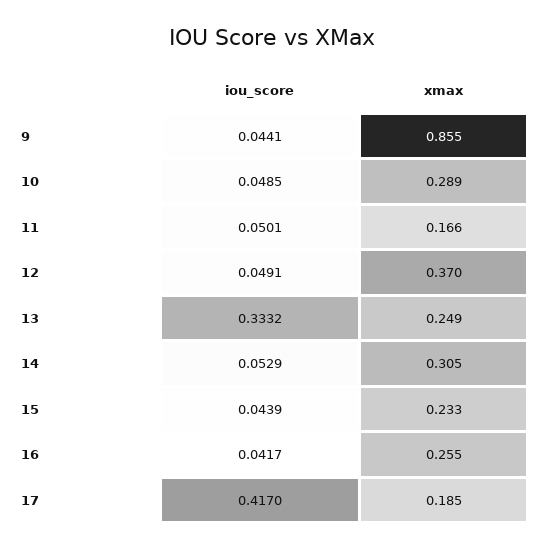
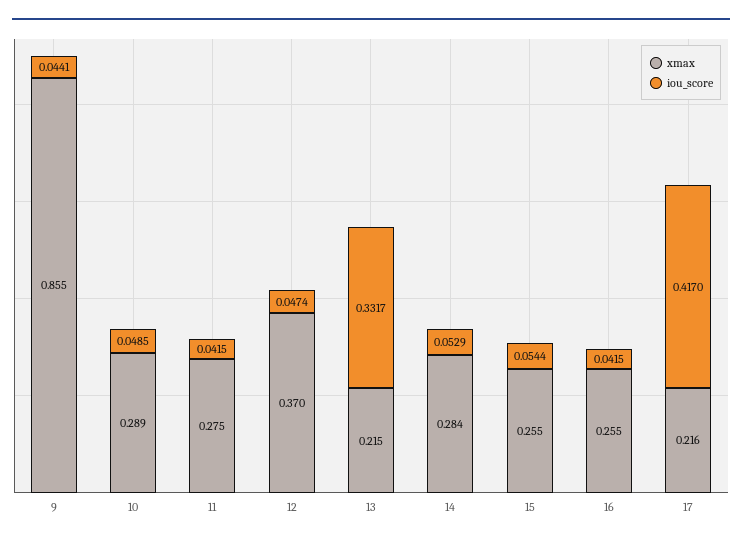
iou_score, 11: 0.0501 -> 0.0415
xmax, 11: 0.166 -> 0.275
iou_score, 12: 0.0491 -> 0.0474
iou_score, 13: 0.3332 -> 0.3317
xmax, 13: 0.249 -> 0.215
xmax, 14: 0.305 -> 0.284
iou_score, 15: 0.0439 -> 0.0544
xmax, 15: 0.233 -> 0.255
iou_score, 16: 0.0417 -> 0.0415
xmax, 17: 0.185 -> 0.216

